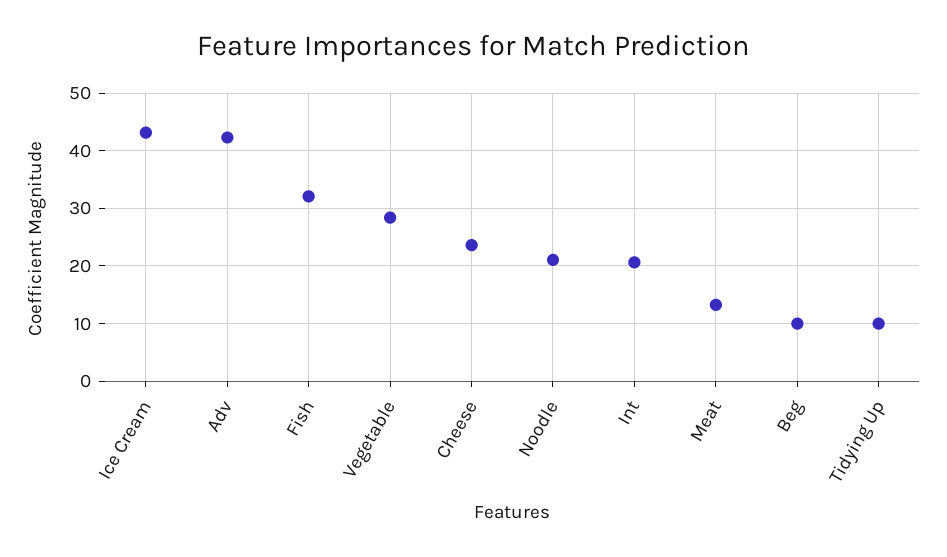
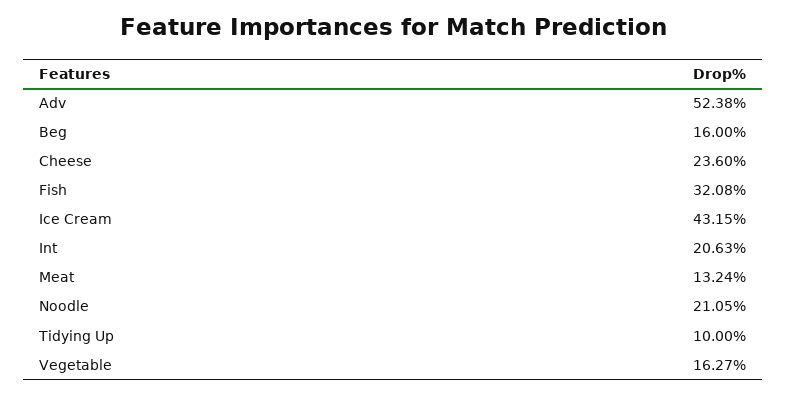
Adv: 42 -> 52.38
Vegetable: 28 -> 16.27
Beg: 10 -> 16

